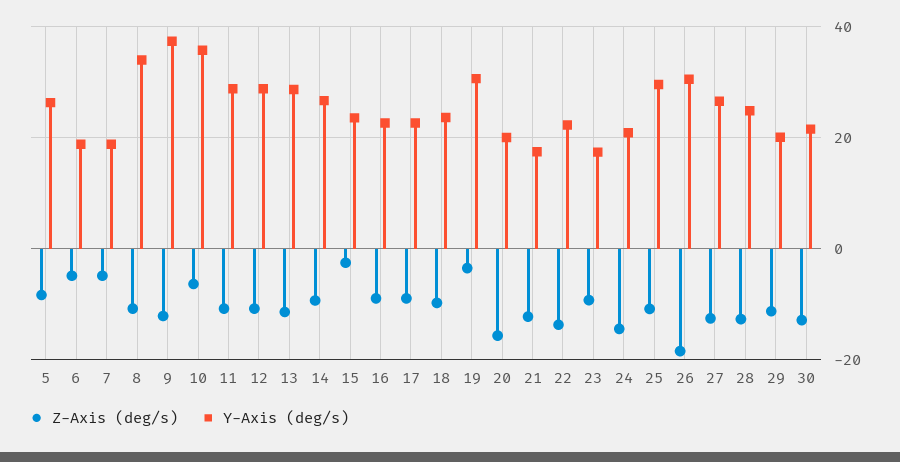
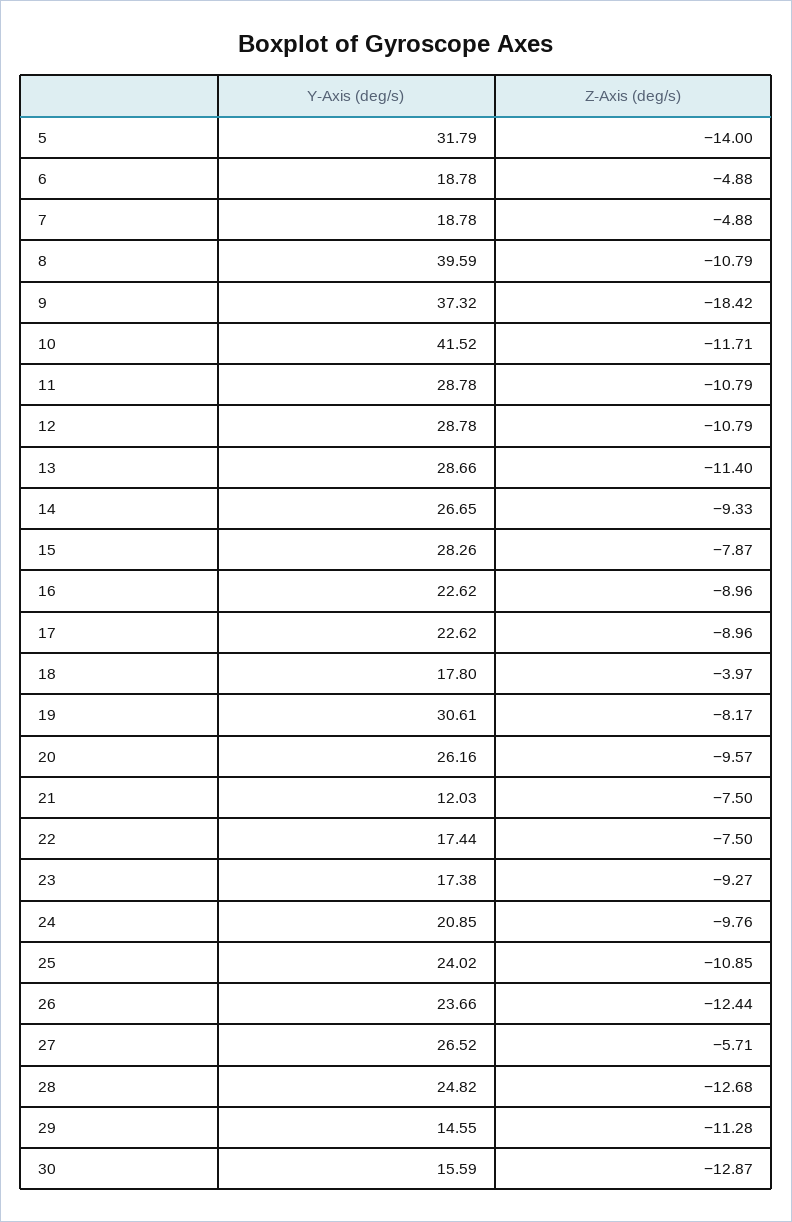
Z-Axis (deg/s), 5: -8 -> -14
Y-Axis (deg/s), 5: 26 -> 31.79
Y-Axis (deg/s), 8: 34 -> 39.59
Z-Axis (deg/s), 9: -12 -> -18.42
Z-Axis (deg/s), 10: -6 -> -11.71
Y-Axis (deg/s), 10: 36 -> 41.52
Z-Axis (deg/s), 15: -2 -> -7.87
Y-Axis (deg/s), 15: 24 -> 28.26
Z-Axis (deg/s), 18: -10 -> -3.97
Y-Axis (deg/s), 18: 24 -> 17.8
Z-Axis (deg/s), 19: -4 -> -8.17
Z-Axis (deg/s), 20: -16 -> -9.57
Y-Axis (deg/s), 20: 20 -> 26.16
Z-Axis (deg/s), 21: -12 -> -7.5
Y-Axis (deg/s), 21: 18 -> 12.03
Z-Axis (deg/s), 22: -14 -> -7.5
Y-Axis (deg/s), 22: 22 -> 17.44
Z-Axis (deg/s), 24: -14 -> -9.76
Y-Axis (deg/s), 25: 30 -> 24.02
Z-Axis (deg/s), 26: -18 -> -12.44
Y-Axis (deg/s), 26: 30 -> 23.66
Z-Axis (deg/s), 27: -12 -> -5.71
Y-Axis (deg/s), 29: 20 -> 14.55
Y-Axis (deg/s), 30: 22 -> 15.59

